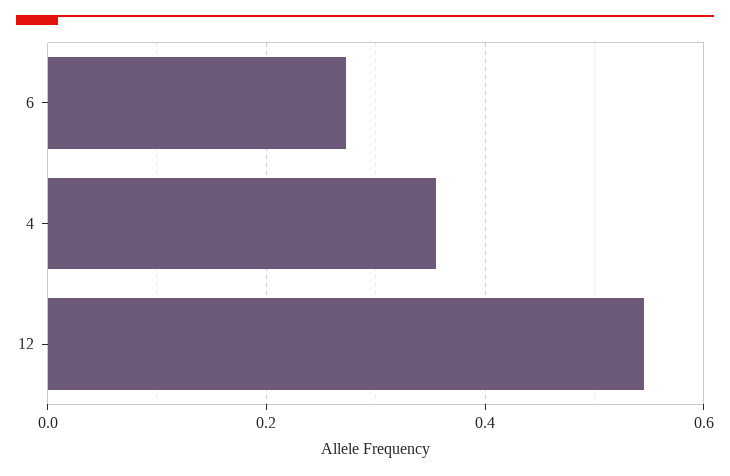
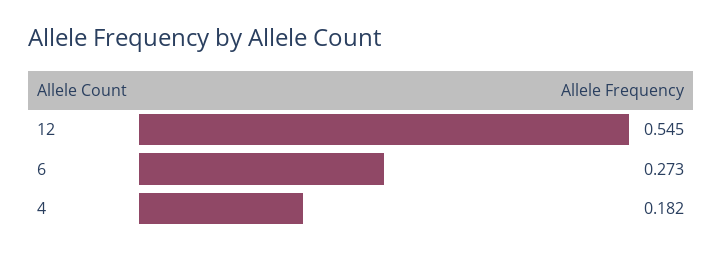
4: 0.36 -> 0.182

